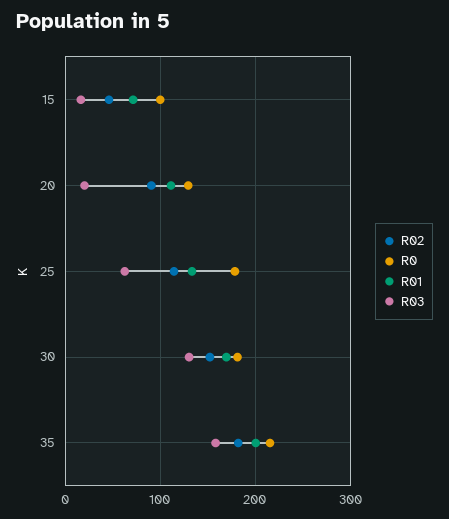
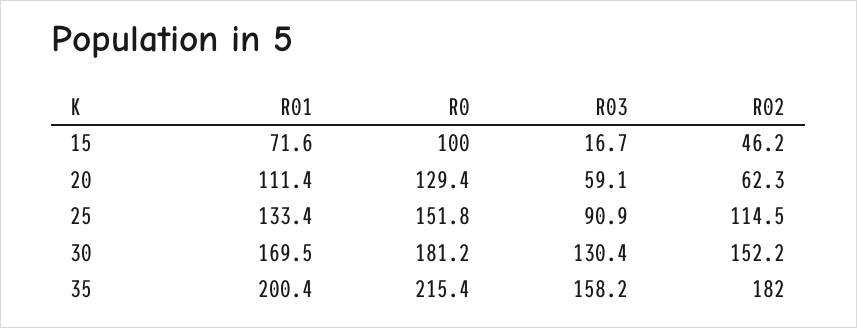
R02, 20: 90 -> 62.3
R03, 20: 20 -> 59.1
R0, 25: 180 -> 151.8
R03, 25: 60 -> 90.9

